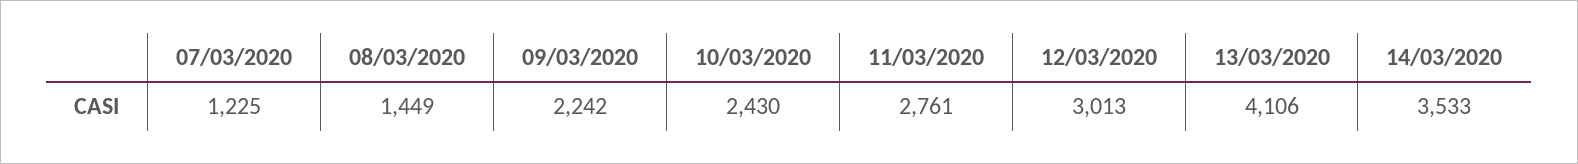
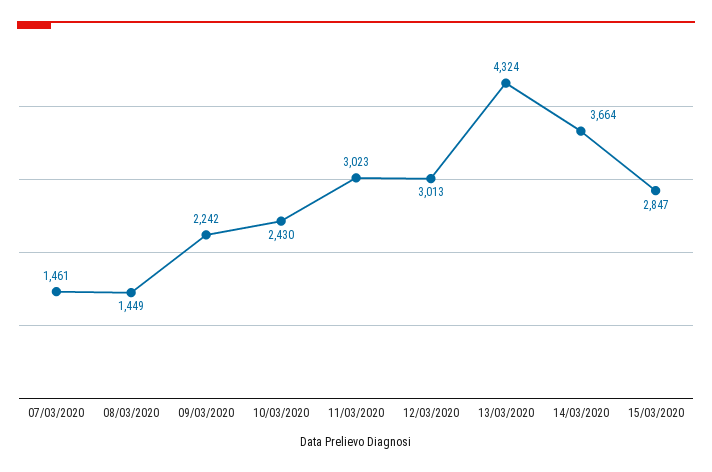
07/03/2020: 1225 -> 1461
11/03/2020: 2761 -> 3023
13/03/2020: 4106 -> 4324
14/03/2020: 3533 -> 3664
15/03/2020: none -> 2847

